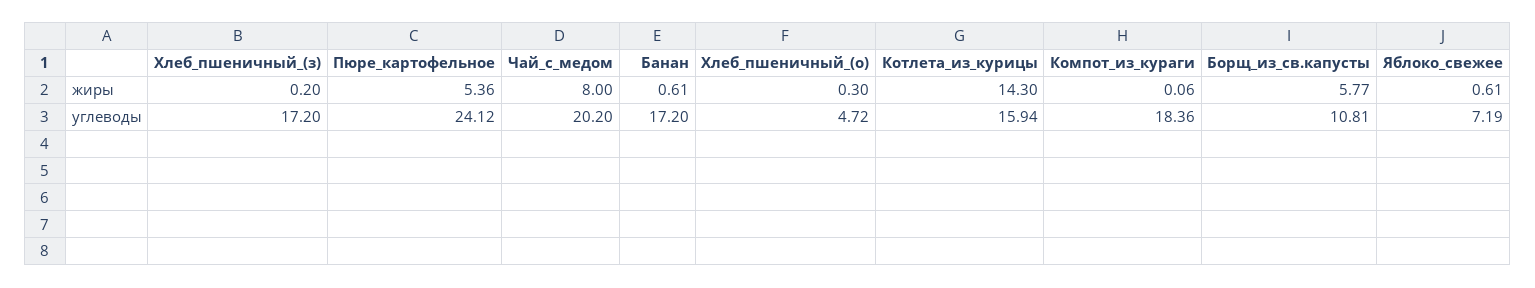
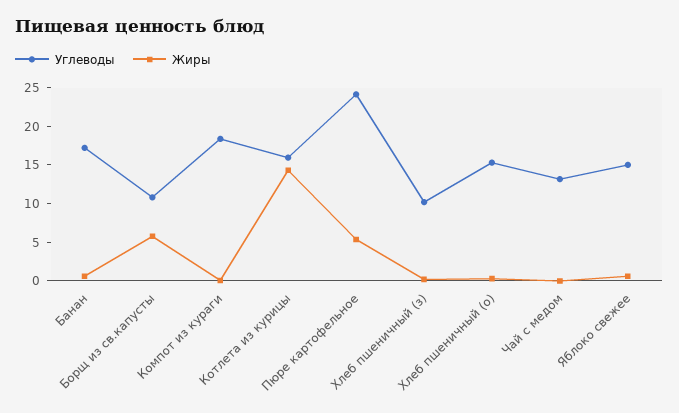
жиры, Чай_с_медом: 8 -> 0
углеводы, Хлеб_пшеничный_(з): 17.2 -> 10
углеводы, Чай_с_медом: 20.2 -> 12.5
углеводы, Хлеб_пшеничный_(о): 4.72 -> 15
углеводы, Яблоко_свежее: 7.19 -> 15

